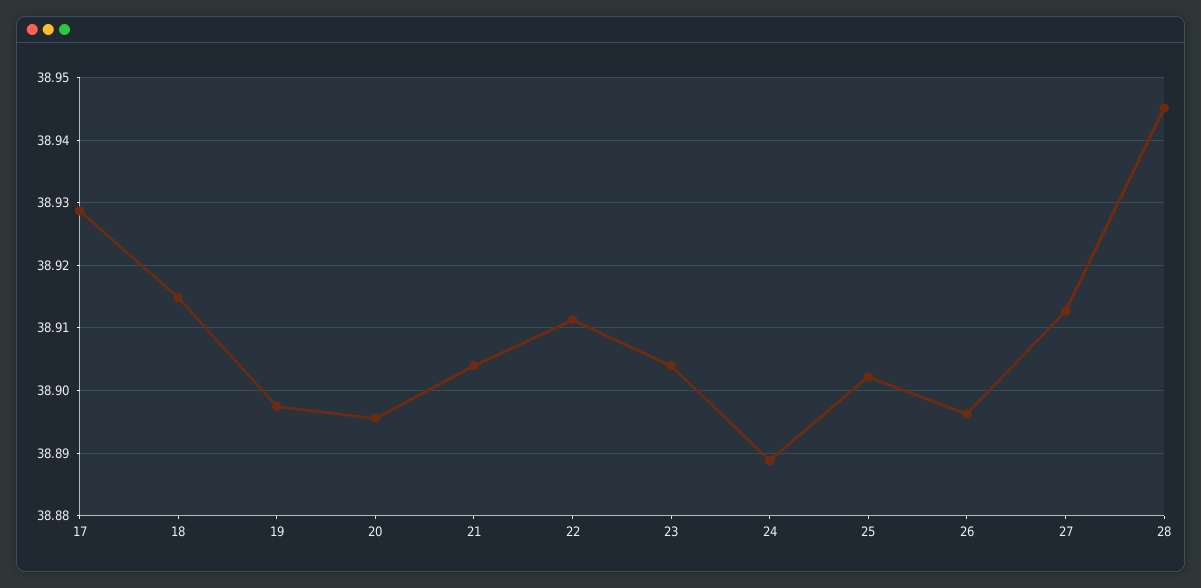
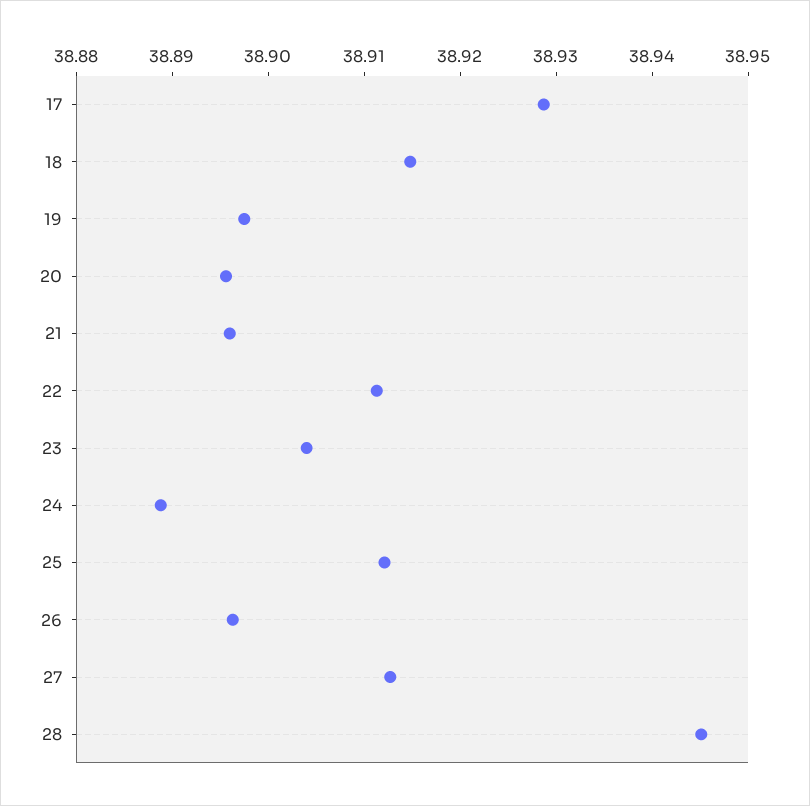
21: 38.904 -> 38.896
25: 38.902 -> 38.912

